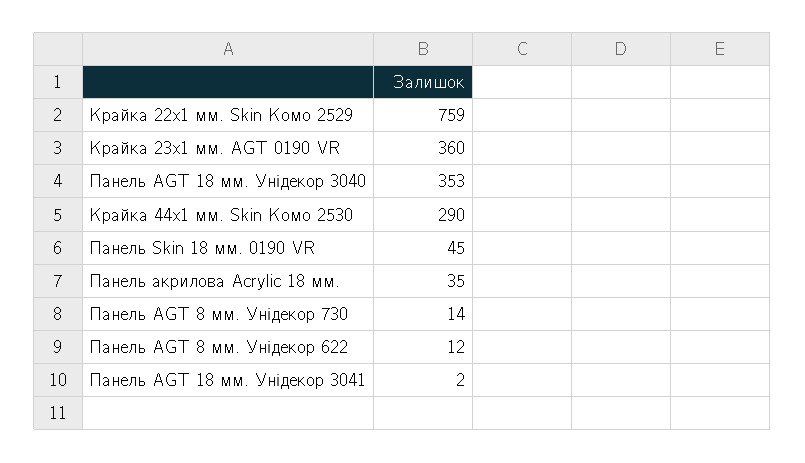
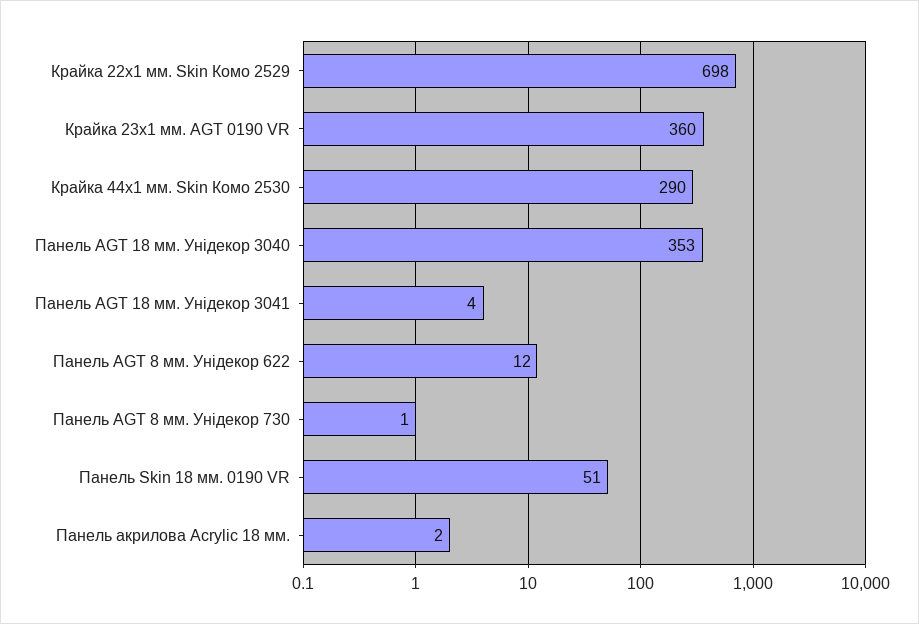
Крайка 22x1 мм. Skin Комо 2529: 759 -> 698
Панель Skin 18 мм. 0190 VR: 45 -> 51
Панель акрилова Acrylic 18 мм.: 35 -> 2
Панель AGT 8 мм. Унідекор 730: 14 -> 1
Панель AGT 18 мм. Унідекор 3041: 2 -> 4

